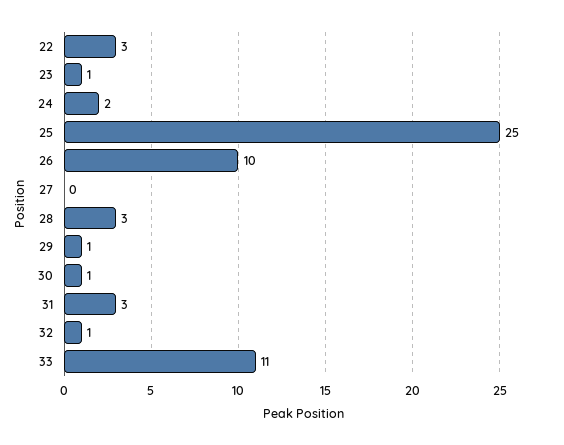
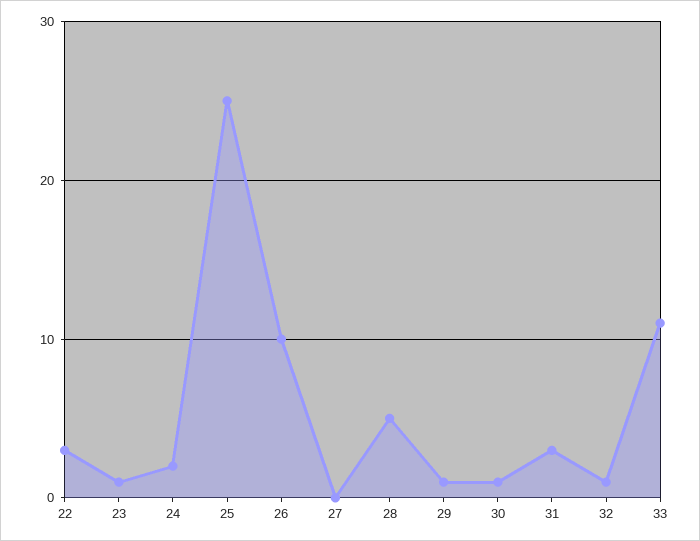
28: 3 -> 5

